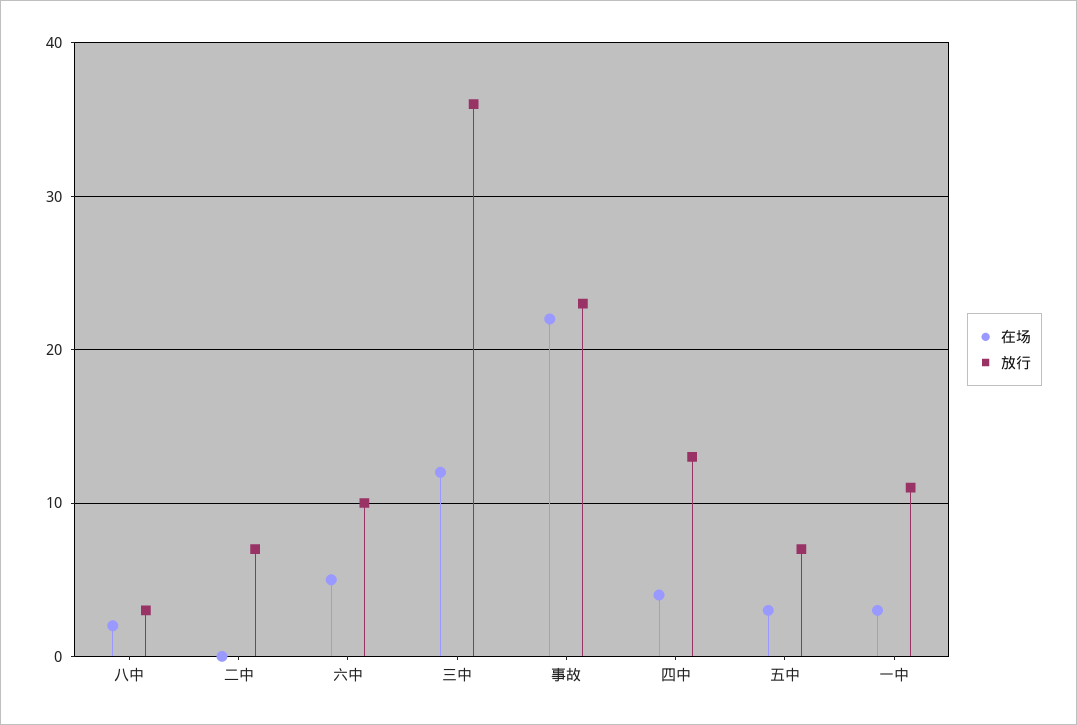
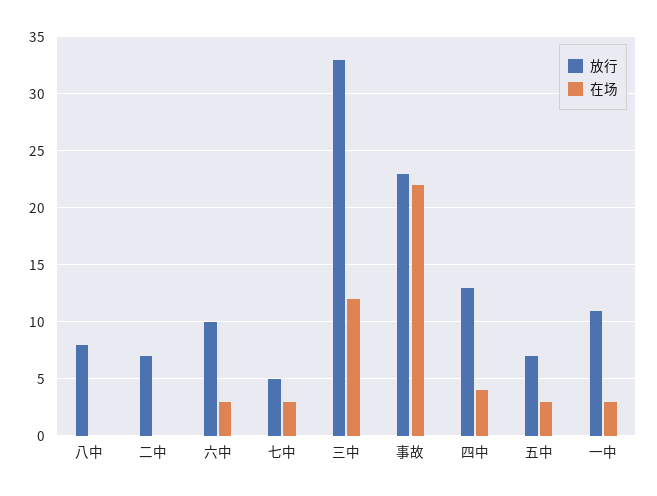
在场, 八中: 2 -> 0
放行, 八中: 3 -> 8
在场, 六中: 5 -> 3
放行, 三中: 36 -> 33
放行, 七中: none -> 5
在场, 七中: none -> 3

